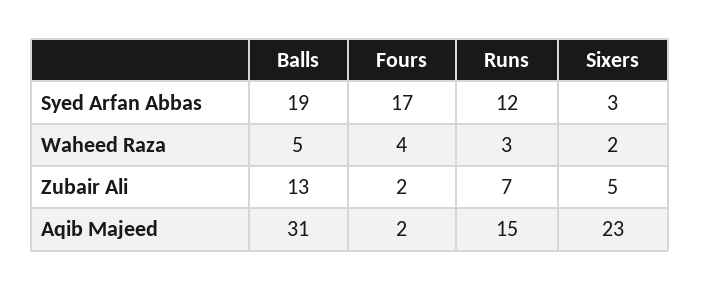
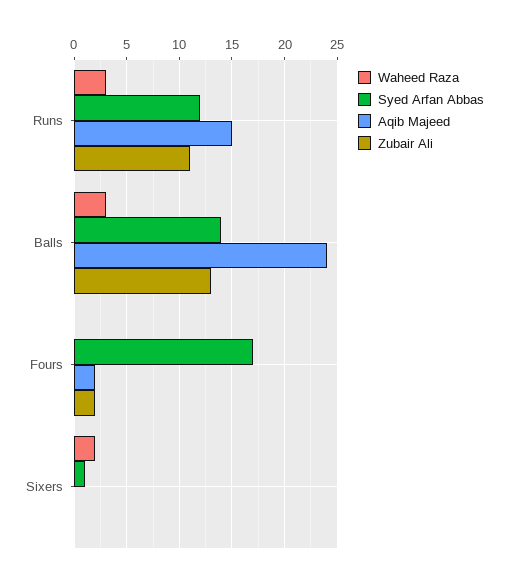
Syed Arfan Abbas, Balls: 19 -> 14
Syed Arfan Abbas, Sixers: 3 -> 1
Waheed Raza, Balls: 5 -> 3
Waheed Raza, Fours: 4 -> 0
Zubair Ali, Runs: 7 -> 11
Zubair Ali, Sixers: 5 -> 0
Aqib Majeed, Balls: 31 -> 24
Aqib Majeed, Sixers: 23 -> 0

